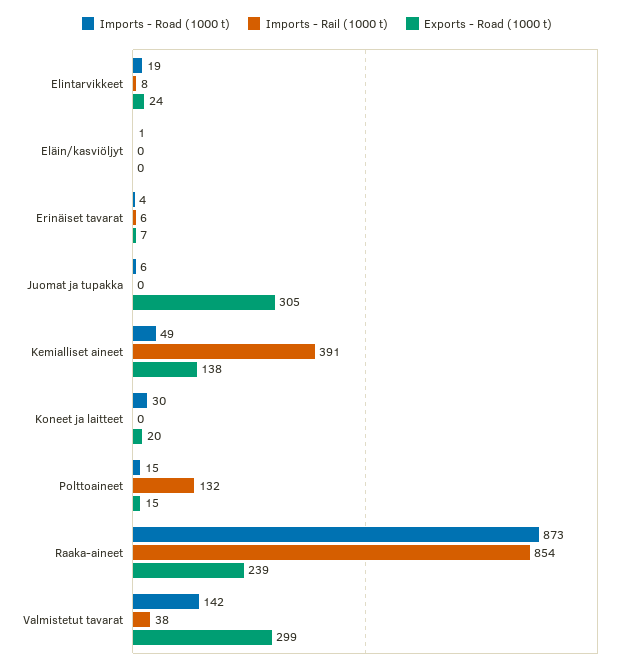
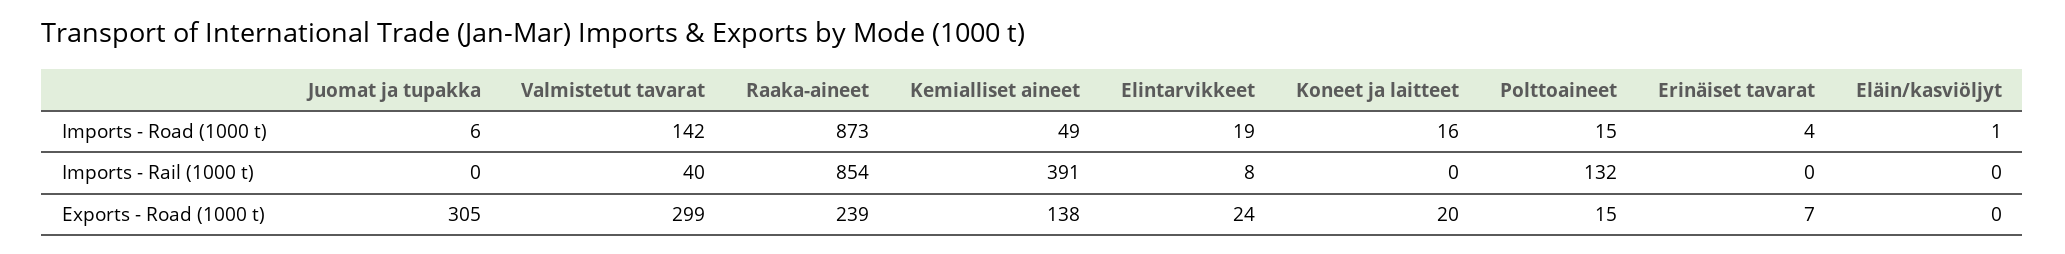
Imports - Rail (1000 t), Erinäiset tavarat: 6 -> 0
Imports - Road (1000 t), Koneet ja laitteet: 30 -> 16
Imports - Rail (1000 t), Valmistetut tavarat: 38 -> 40

